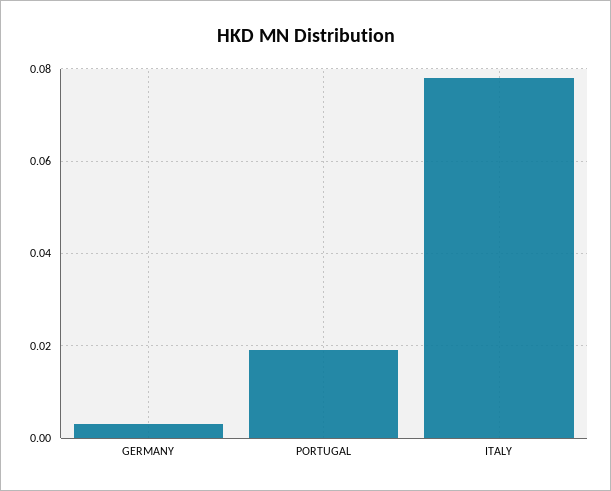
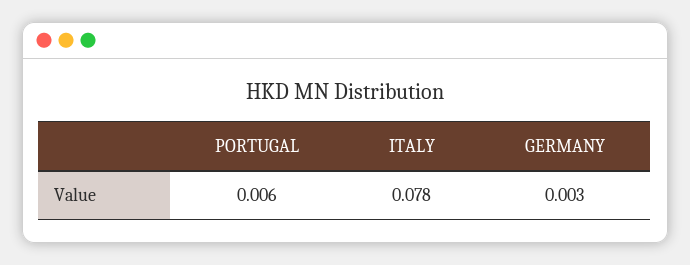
PORTUGAL: 0.02 -> 0.006

